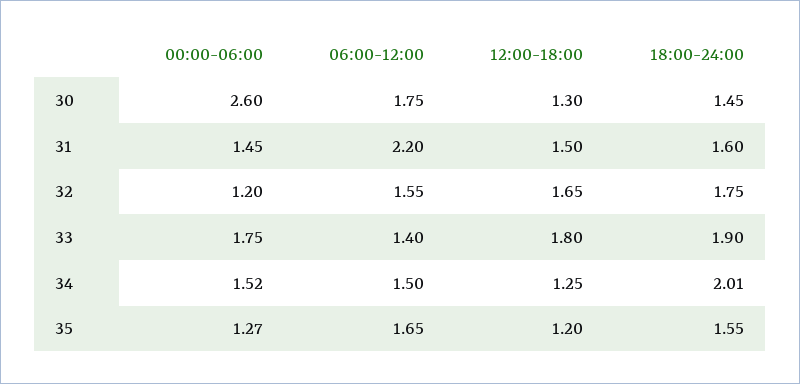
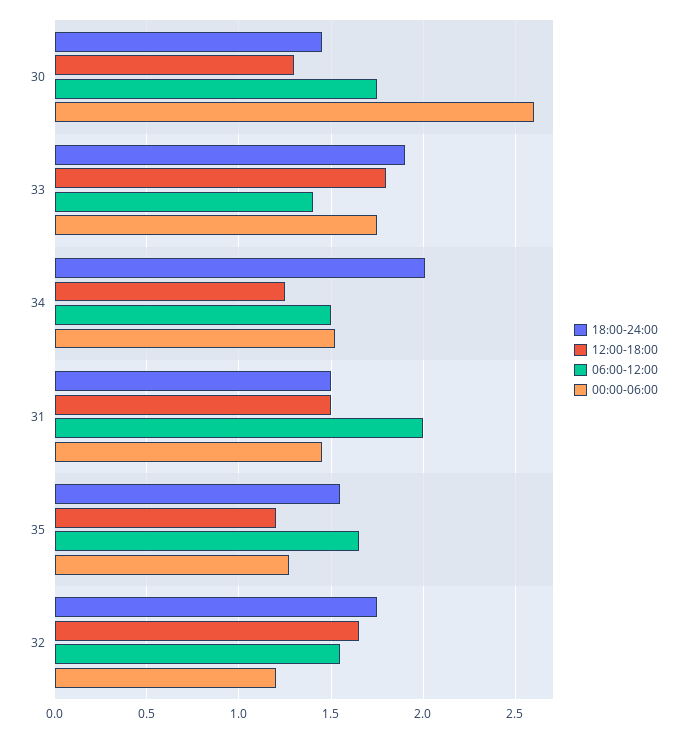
06:00-12:00, 31: 2.2 -> 2
18:00-24:00, 31: 1.6 -> 1.5

